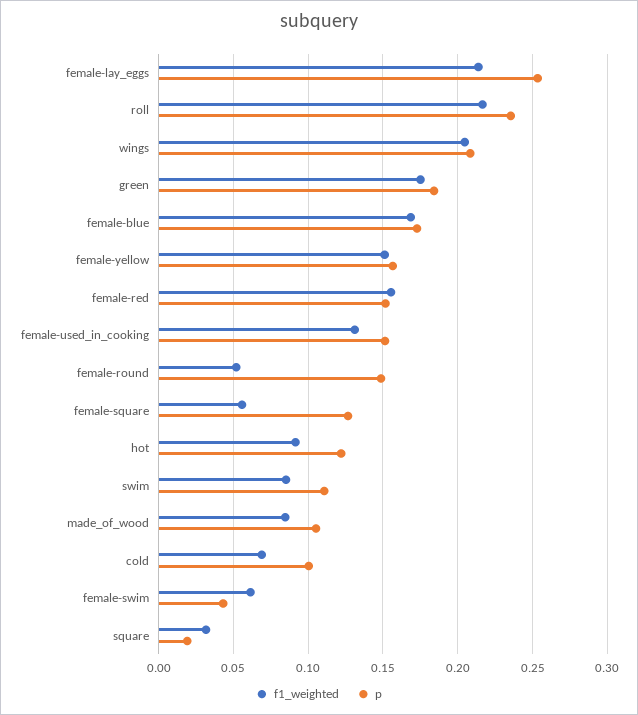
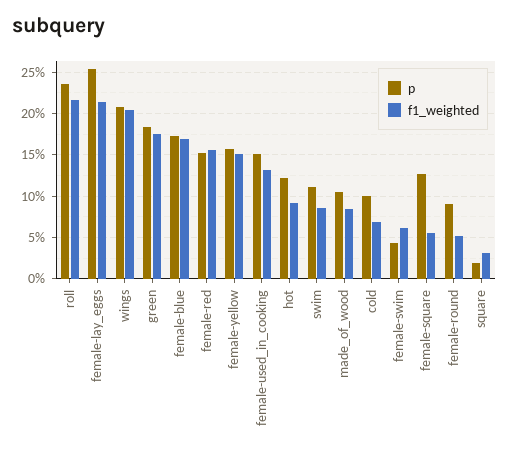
p, female-round: 0.15 -> 0.09

